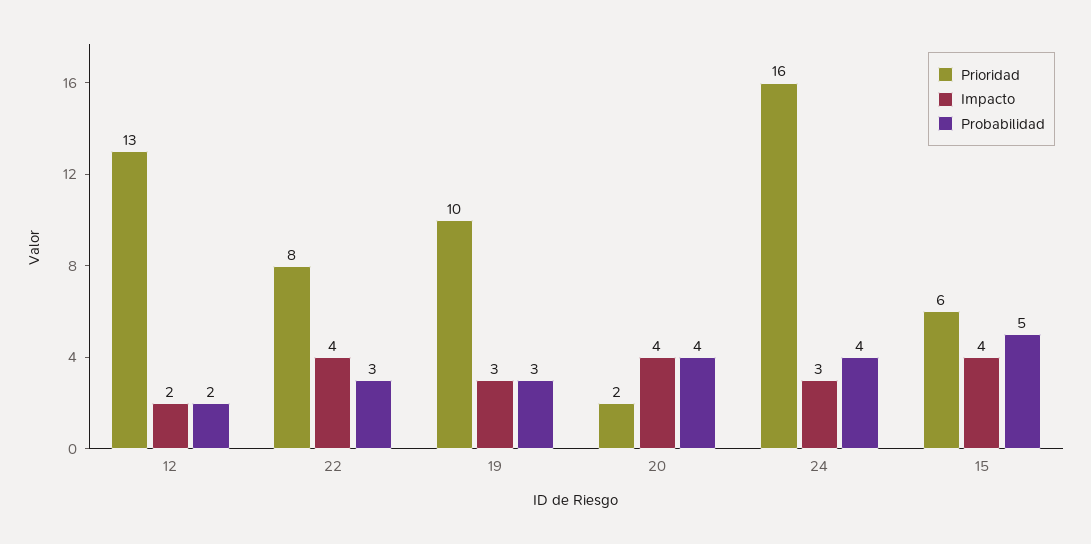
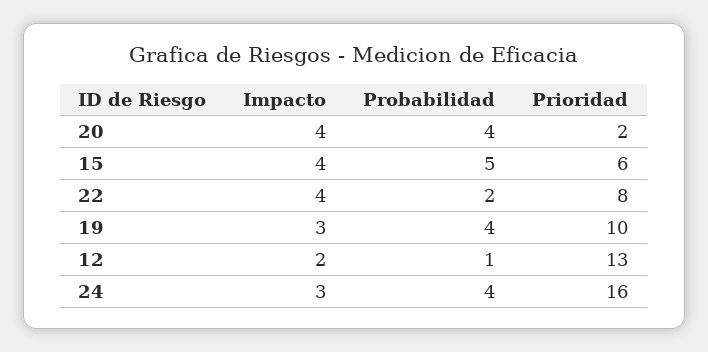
Probabilidad, 12: 2 -> 1
Probabilidad, 22: 3 -> 2
Probabilidad, 19: 3 -> 4

